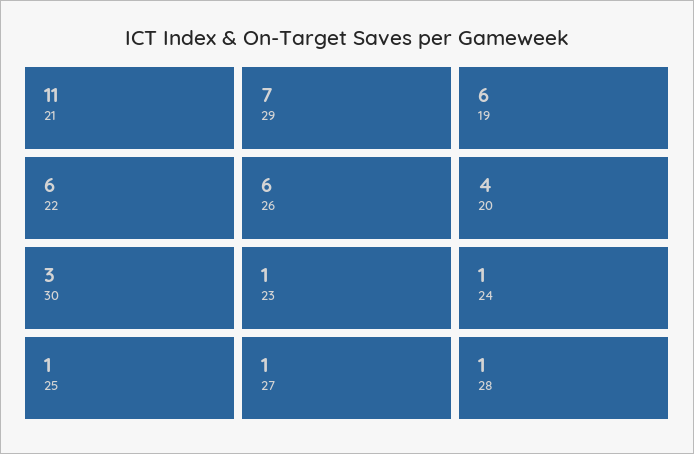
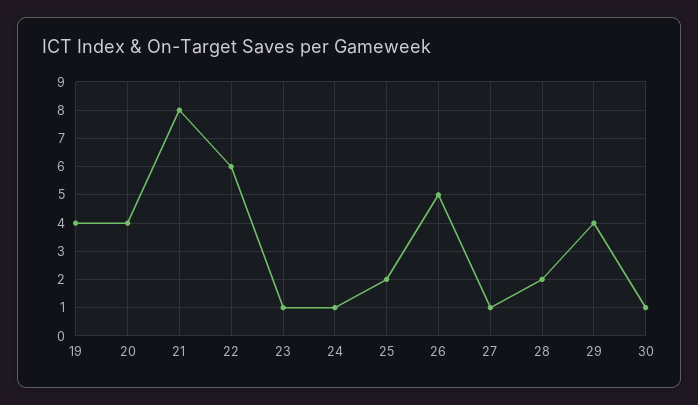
21: 11 -> 8
29: 7 -> 4
19: 6 -> 4
26: 6 -> 5
30: 3 -> 1
25: 1 -> 2
28: 1 -> 2

